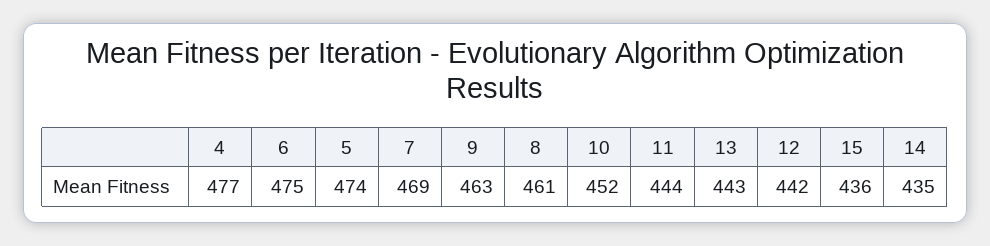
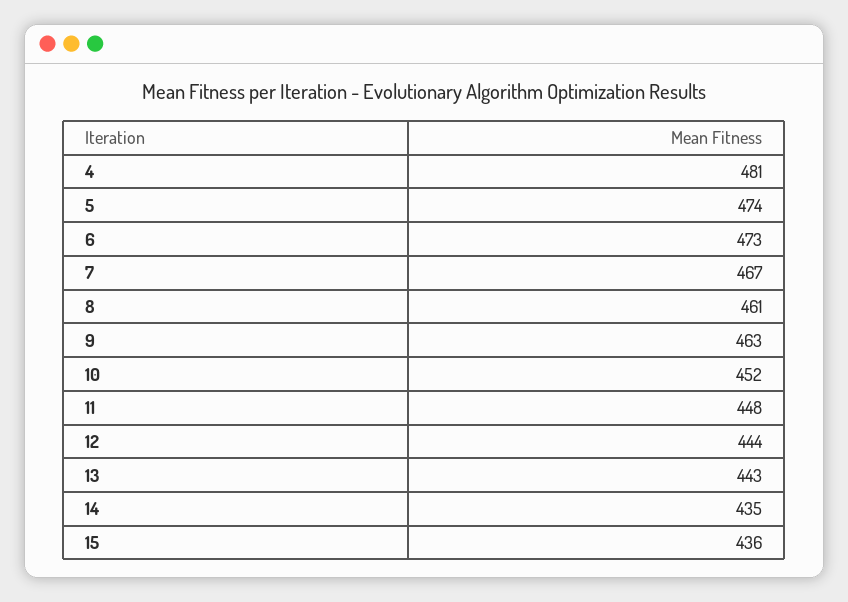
4: 477 -> 481
6: 475 -> 473
7: 469 -> 467
11: 444 -> 448
12: 442 -> 444

